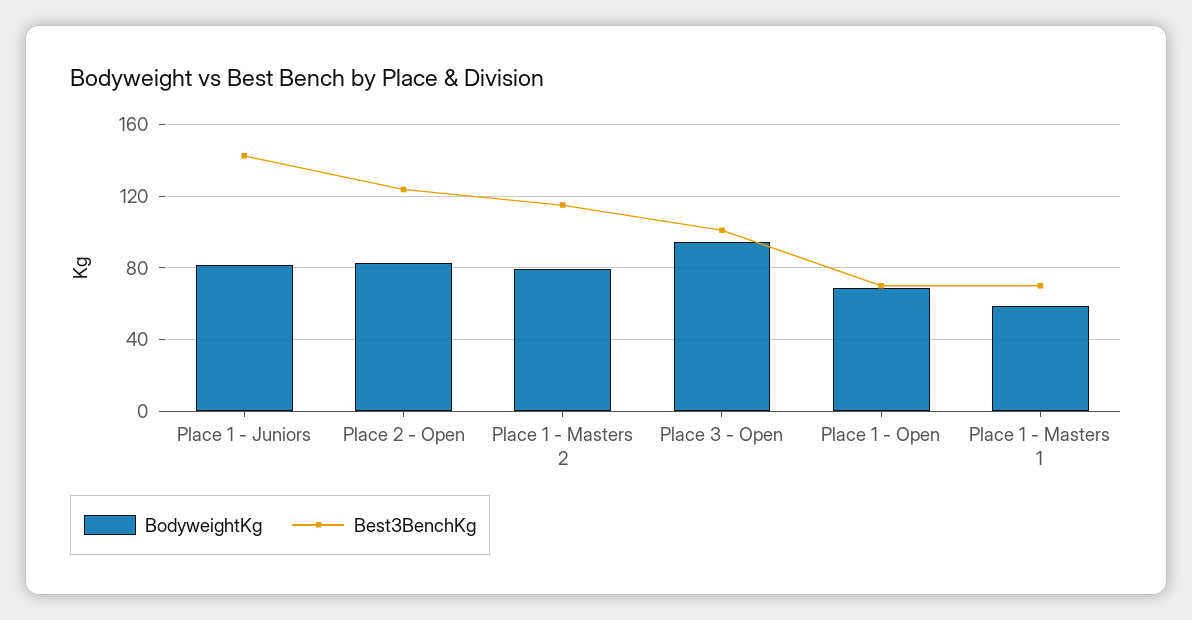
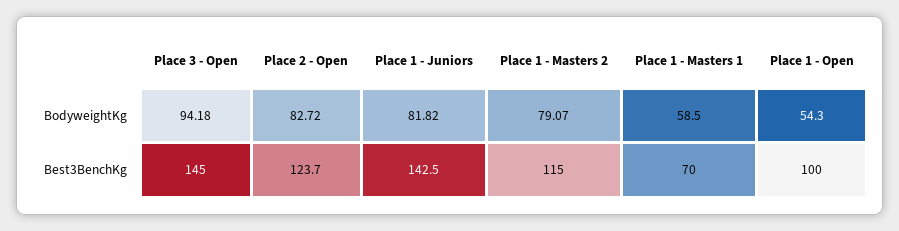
Best3BenchKg, Place 3 - Open: 100 -> 145
BodyweightKg, Place 1 - Open: 70 -> 54.3
Best3BenchKg, Place 1 - Open: 70 -> 100

